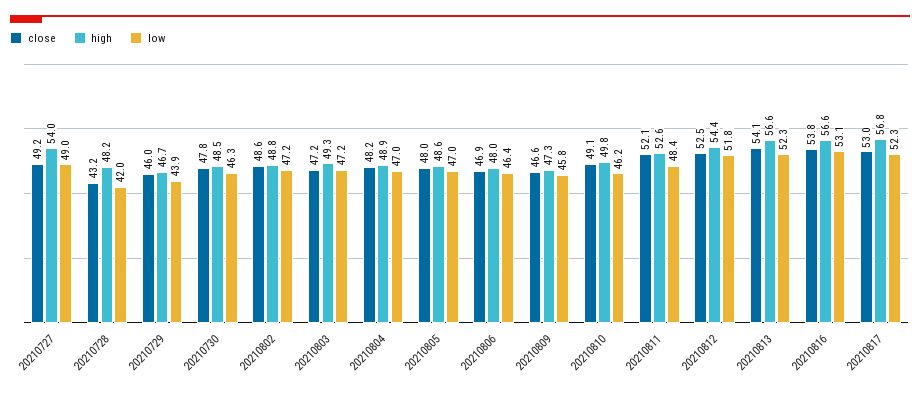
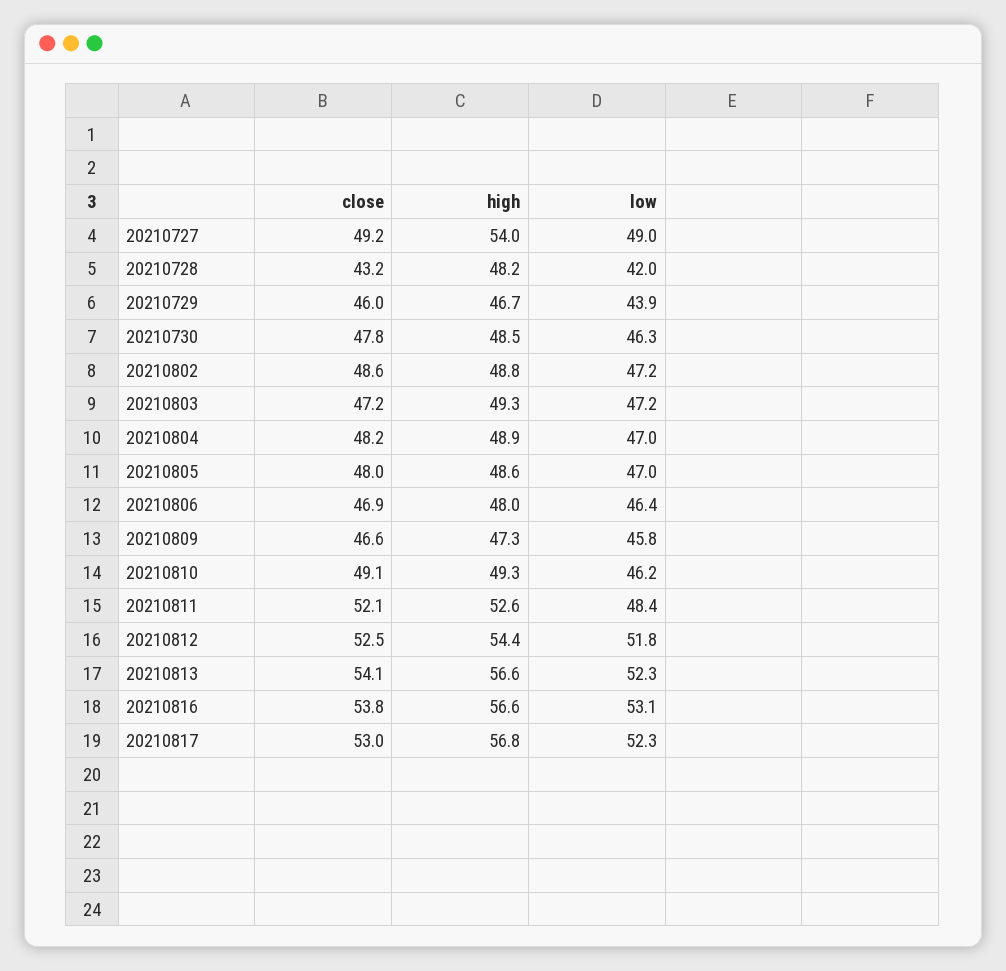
high, 20210810: 49.8 -> 49.3

